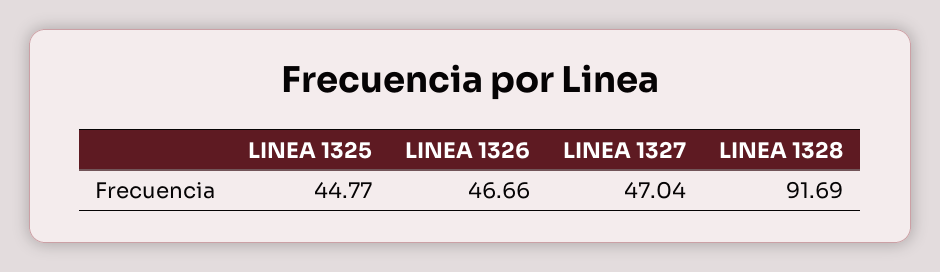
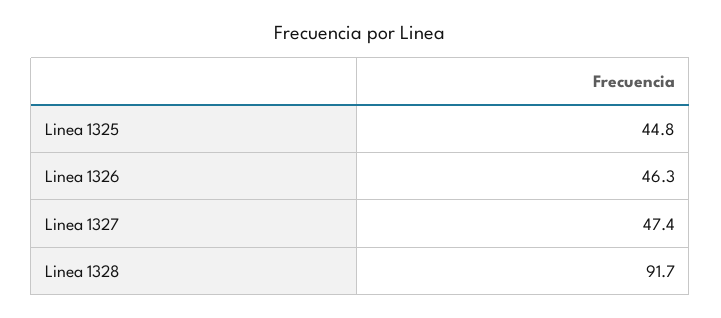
LINEA 1326: 46.66 -> 46.3
LINEA 1327: 47.04 -> 47.4

